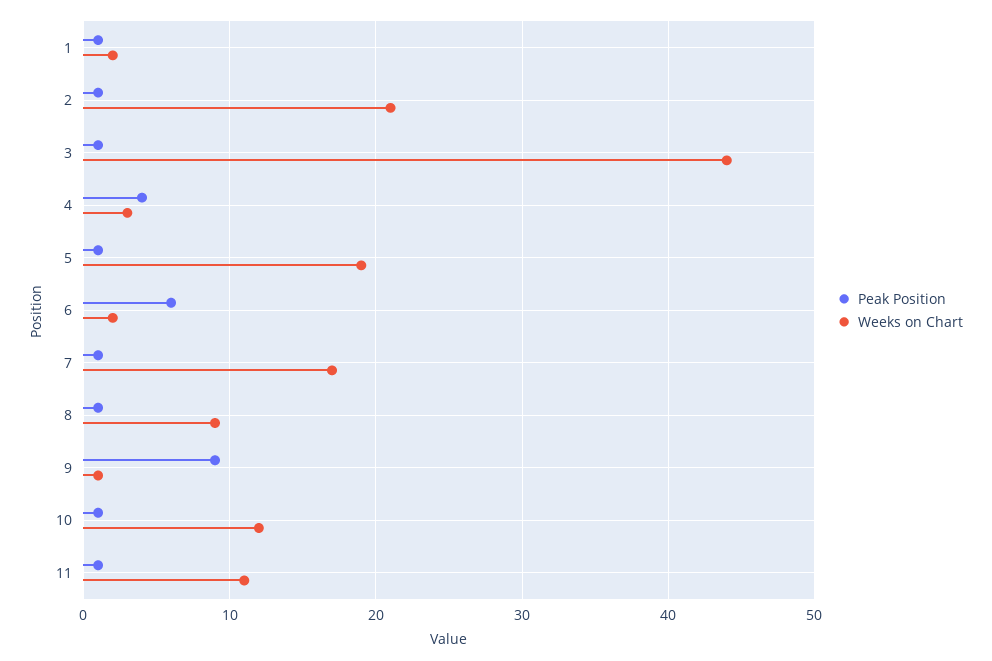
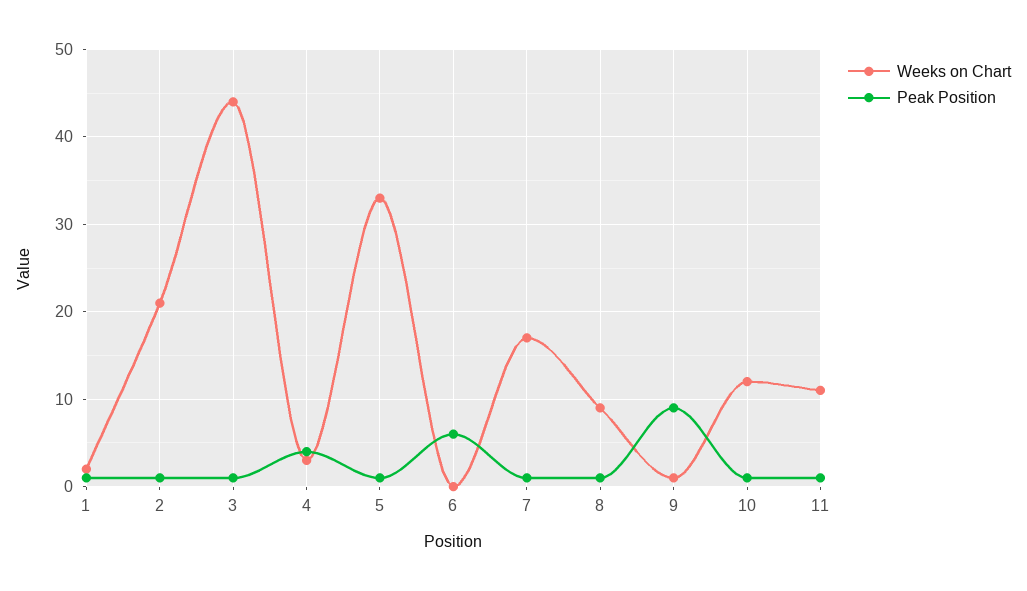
Weeks on Chart, 5: 19 -> 33
Weeks on Chart, 6: 2 -> 0

